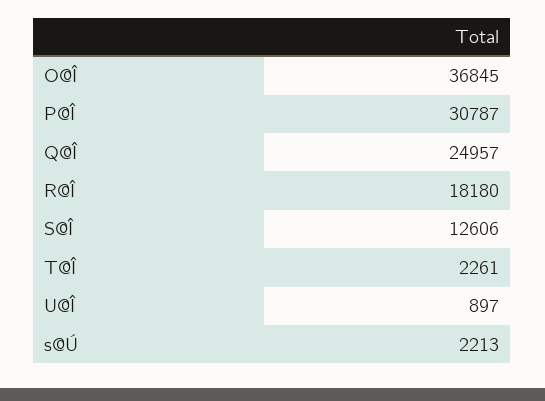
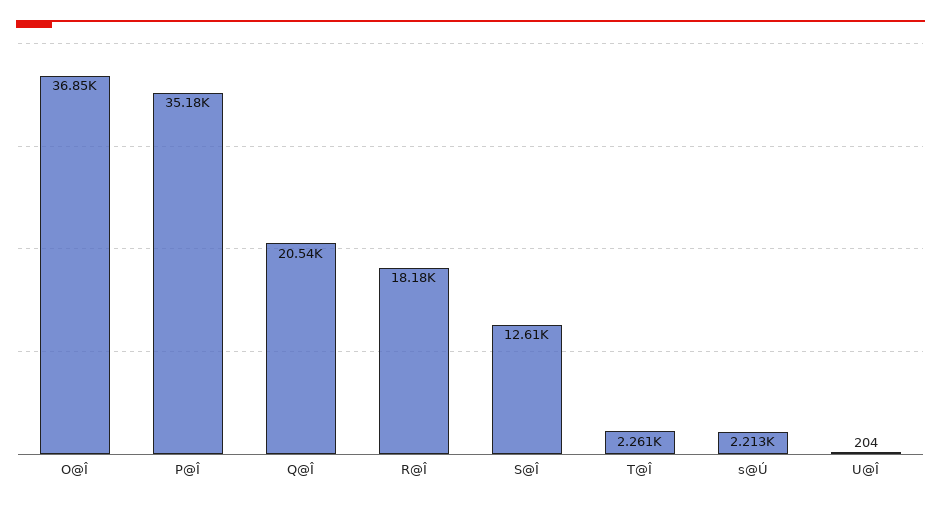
P@Î: 30787 -> 35180
Q@Î: 24957 -> 20540
U@Î: 897 -> 204

